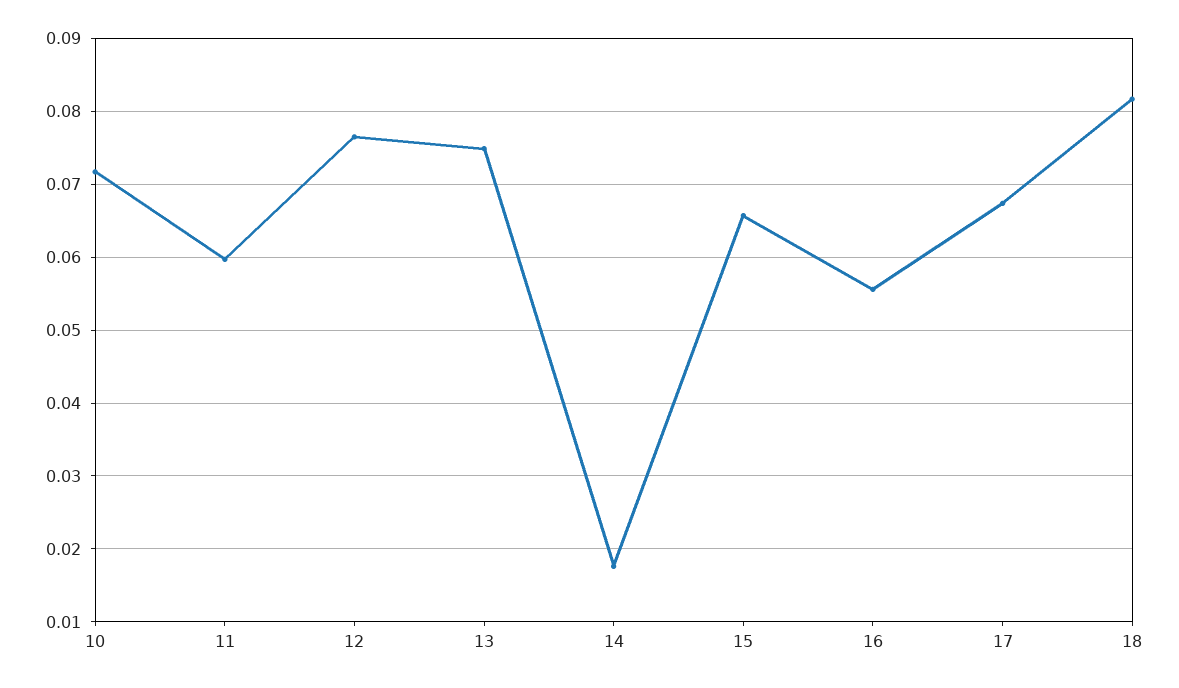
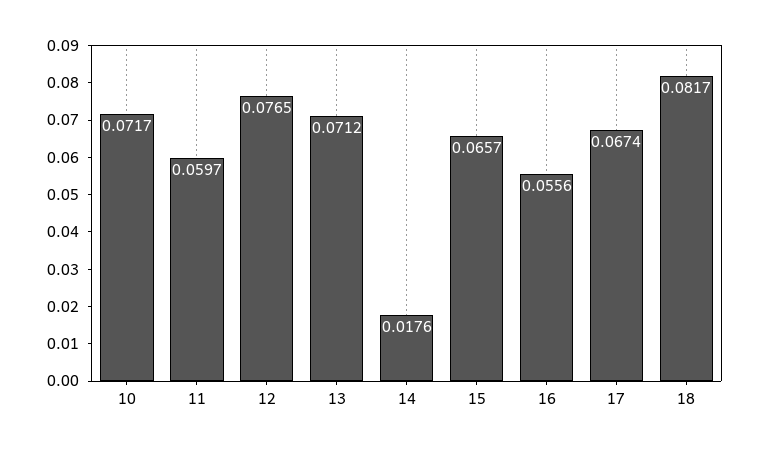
13: 0.075 -> 0.0712

